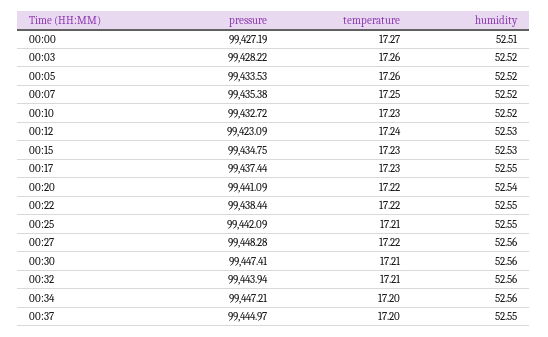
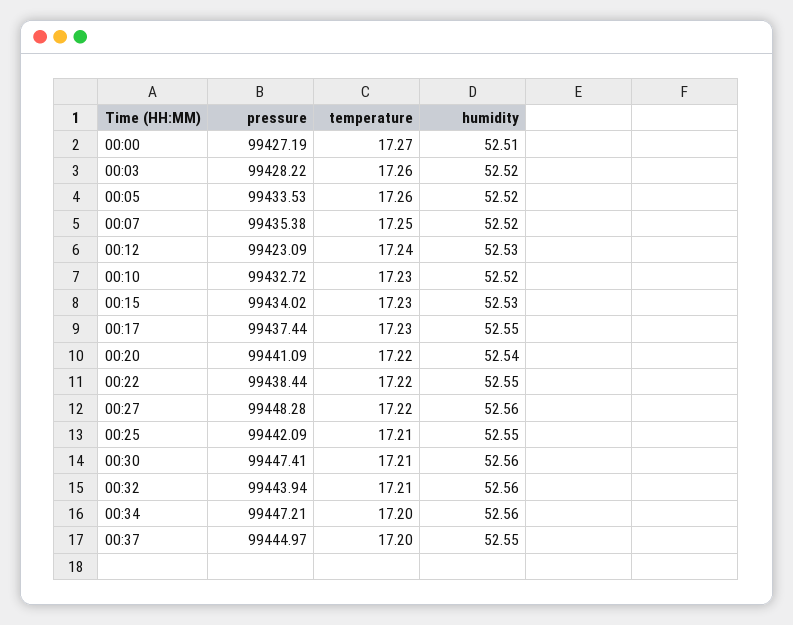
pressure, 00:15: 99434.75 -> 99434.02

